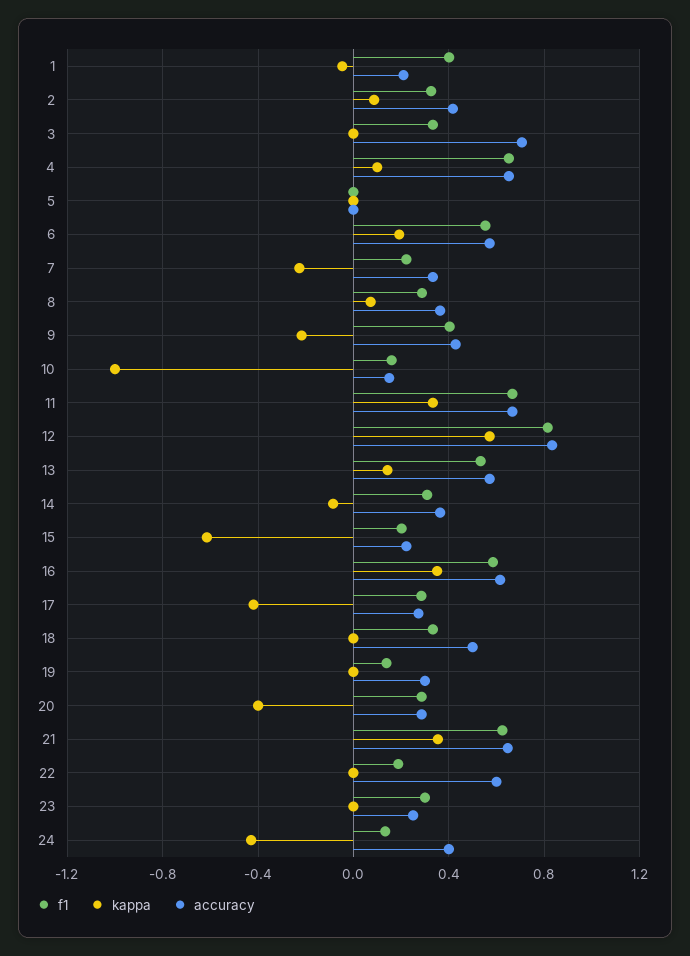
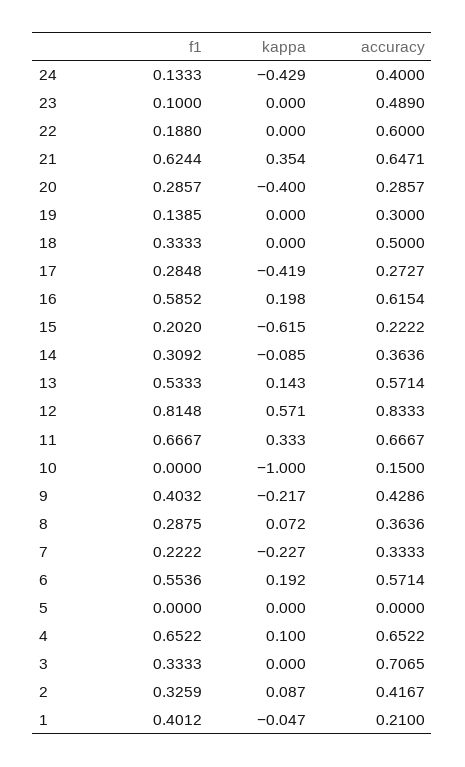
f1, 10: 0.15 -> 0
kappa, 16: 0.35 -> 0.198
f1, 23: 0.3 -> 0.1
accuracy, 23: 0.25 -> 0.489

